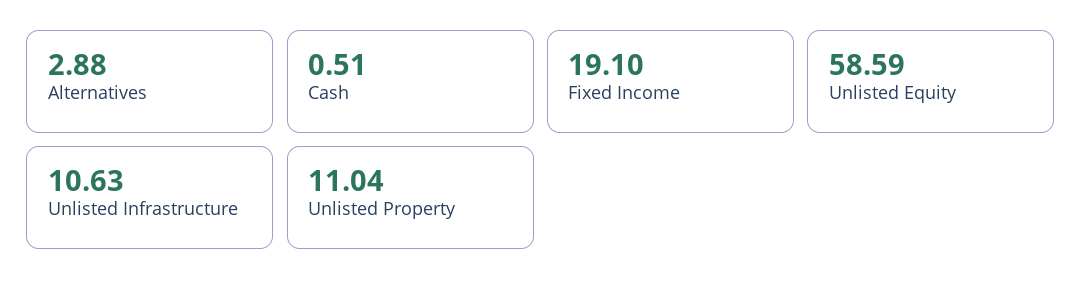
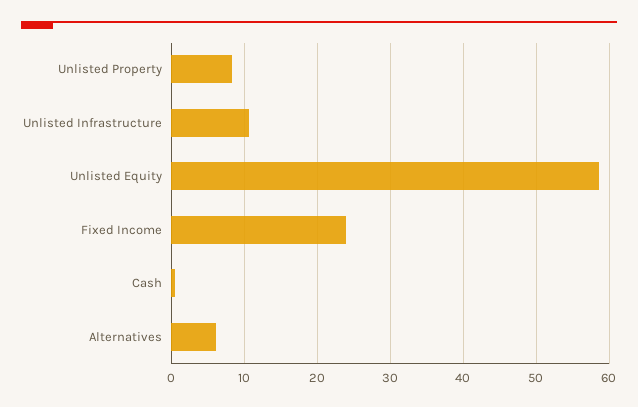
Alternatives: 2.88 -> 6
Fixed Income: 19.1 -> 24
Unlisted Property: 11.04 -> 8

